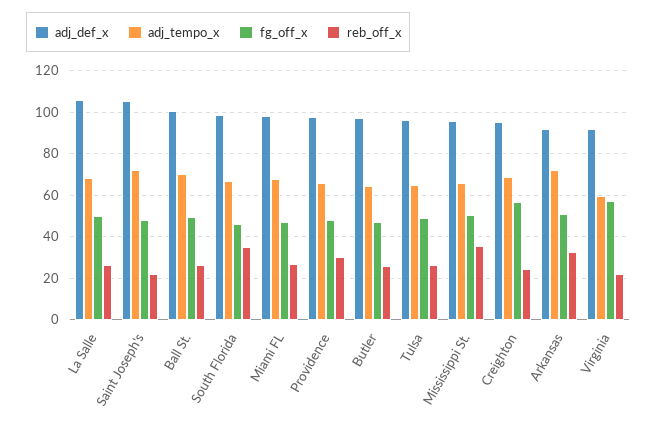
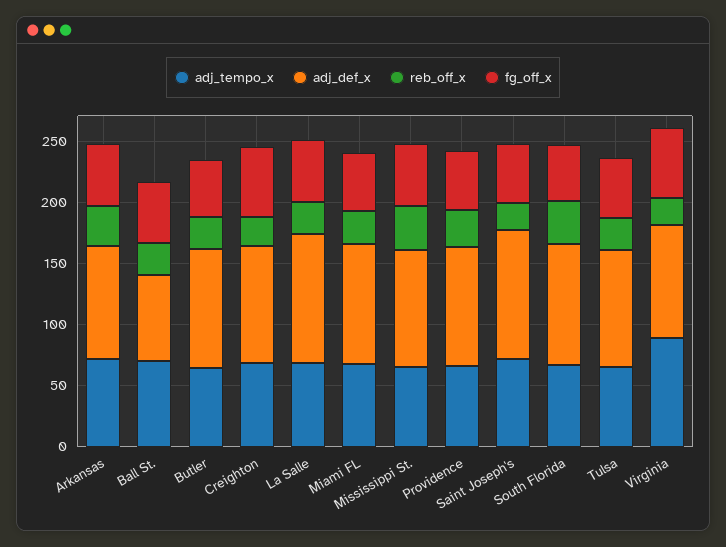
adj_def_x, Ball St.: 100 -> 70
adj_tempo_x, Virginia: 60 -> 90

